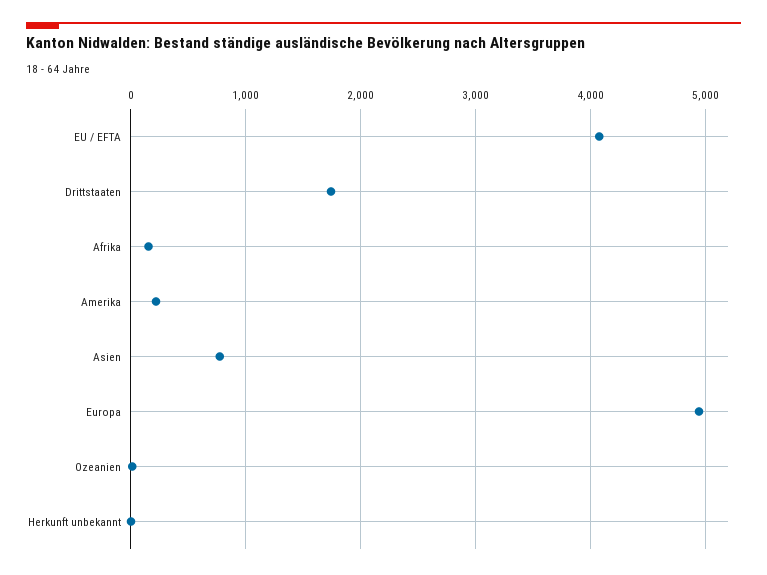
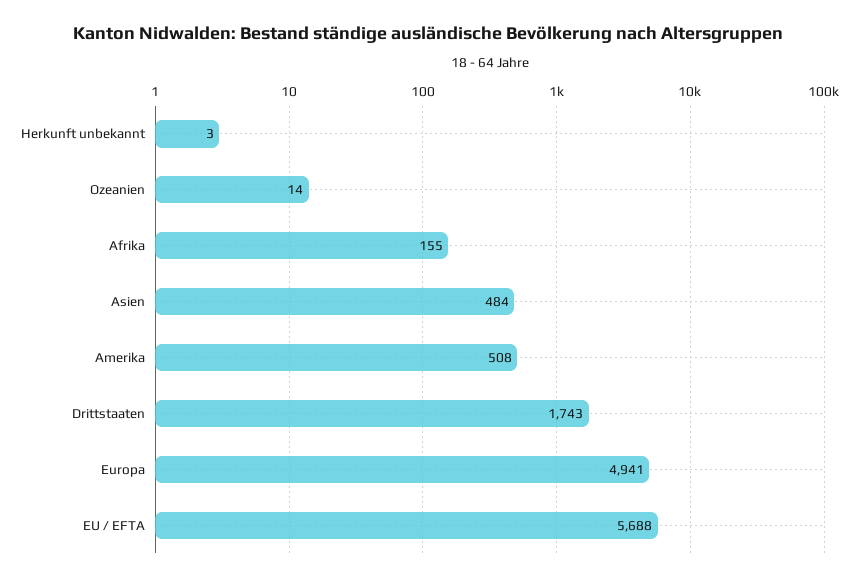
EU / EFTA: 4100 -> 5688
Amerika: 200 -> 508
Asien: 800 -> 484

